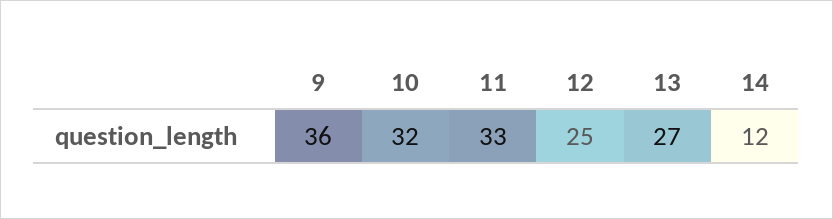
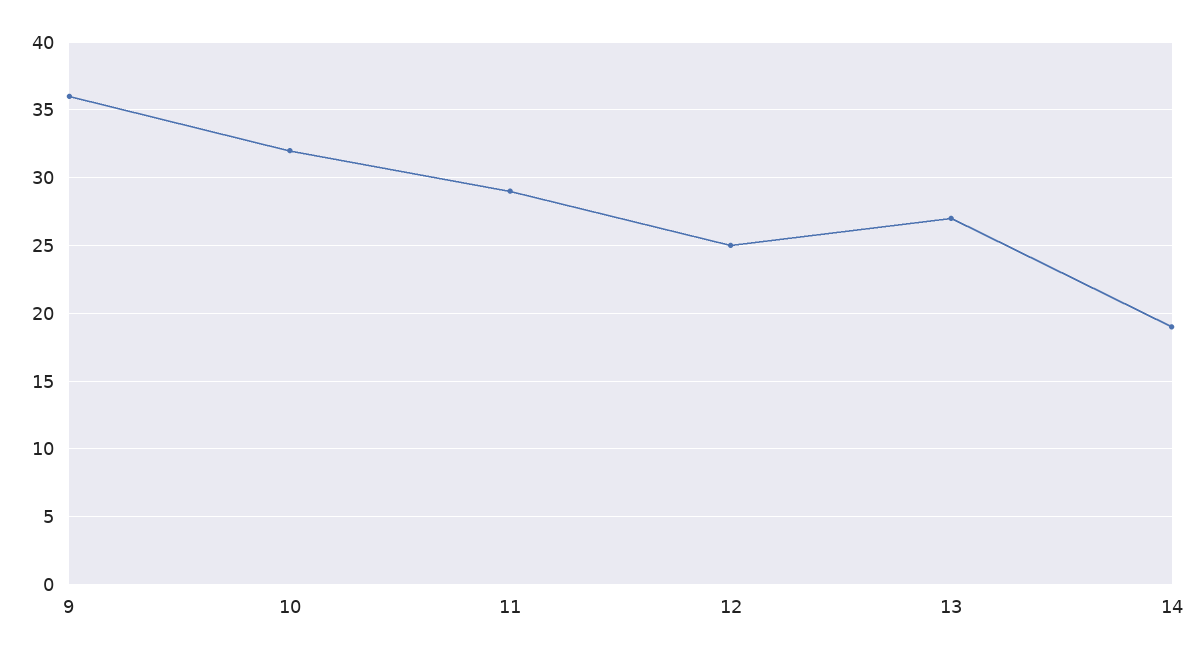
11: 33 -> 29
14: 12 -> 19

